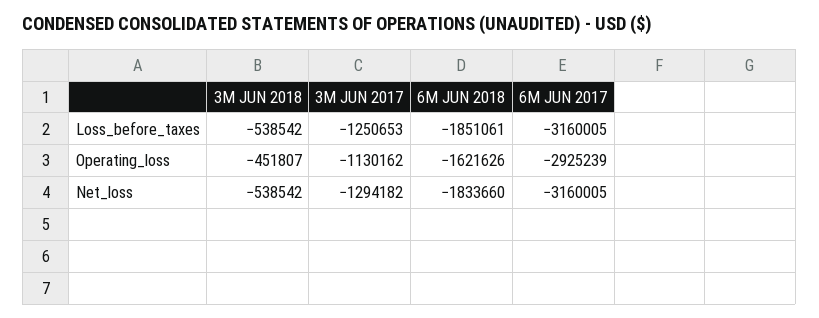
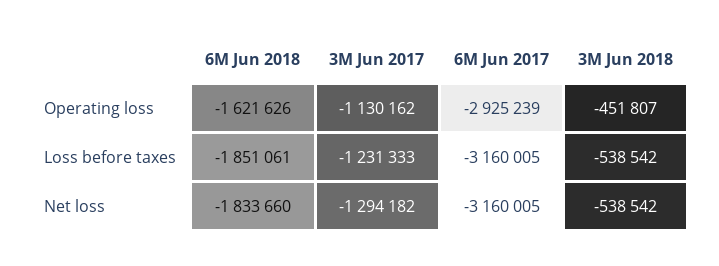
3M JUN 2017, Loss_before_taxes: -1250653 -> -1231333

